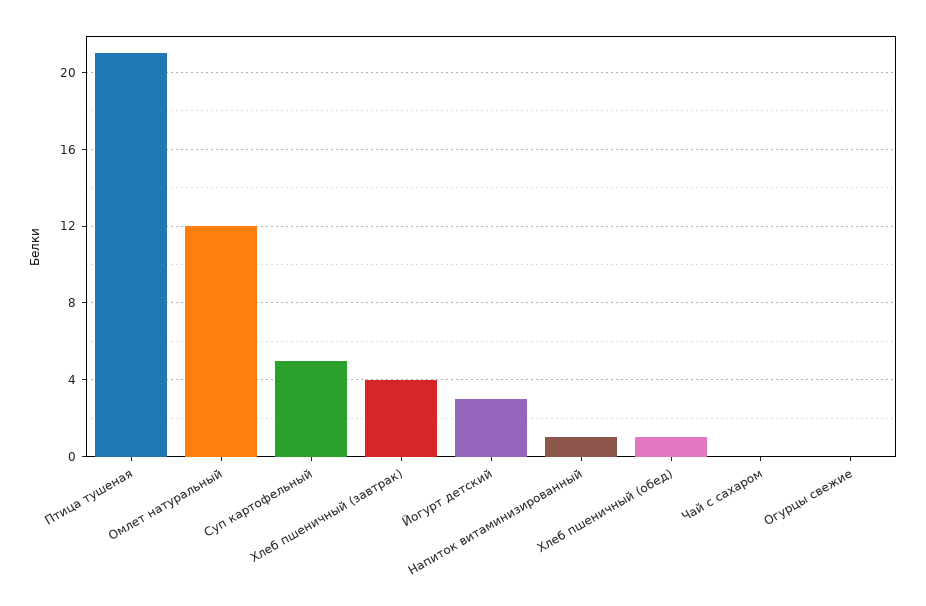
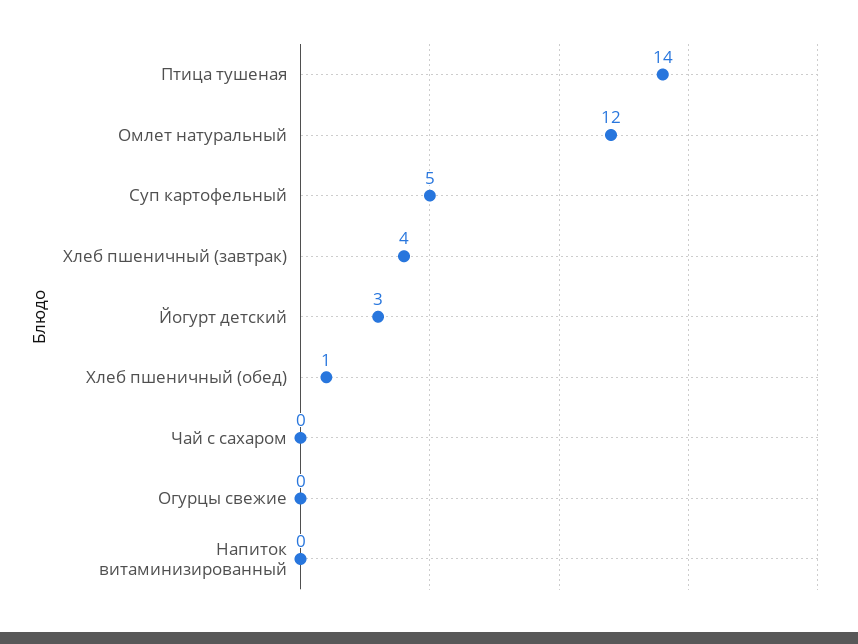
Птица тушеная: 21 -> 14
Напиток витаминизированный: 1 -> 0

